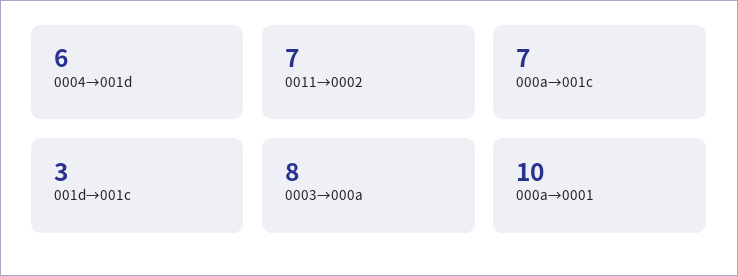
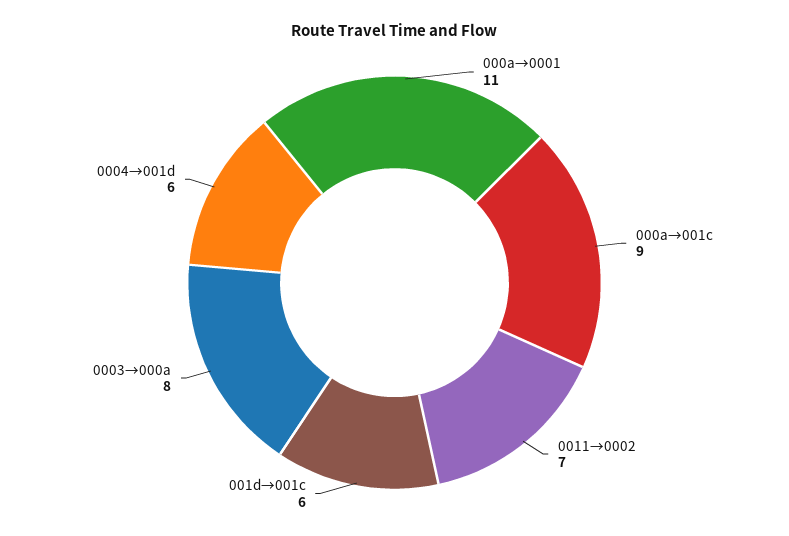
000a→001c: 7 -> 9
001d→001c: 3 -> 6
000a→0001: 10 -> 11

